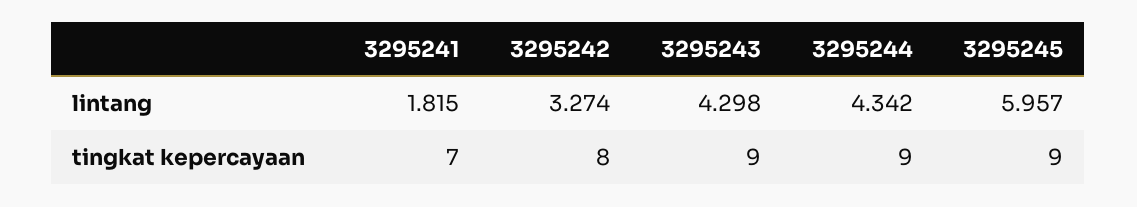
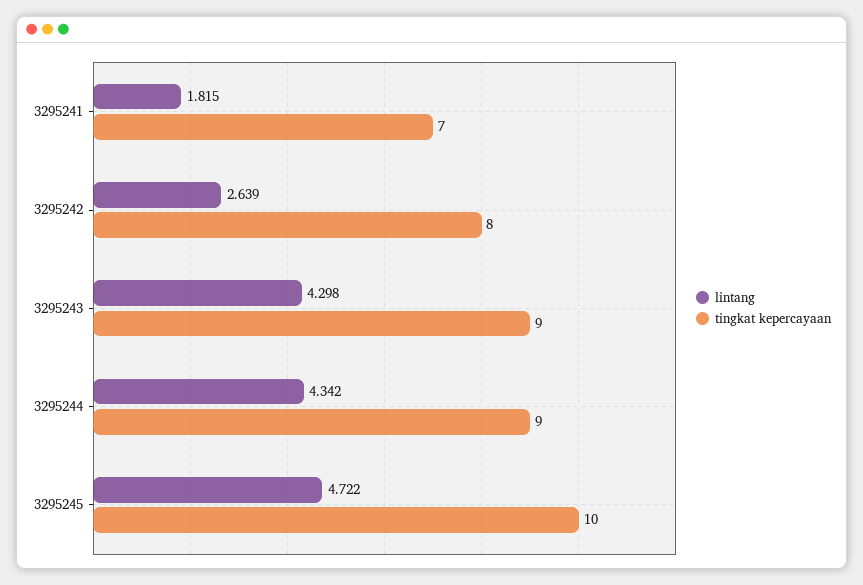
lintang, 3295242: 3.274 -> 2.639
lintang, 3295245: 5.957 -> 4.722
tingkat kepercayaan, 3295245: 9 -> 10

